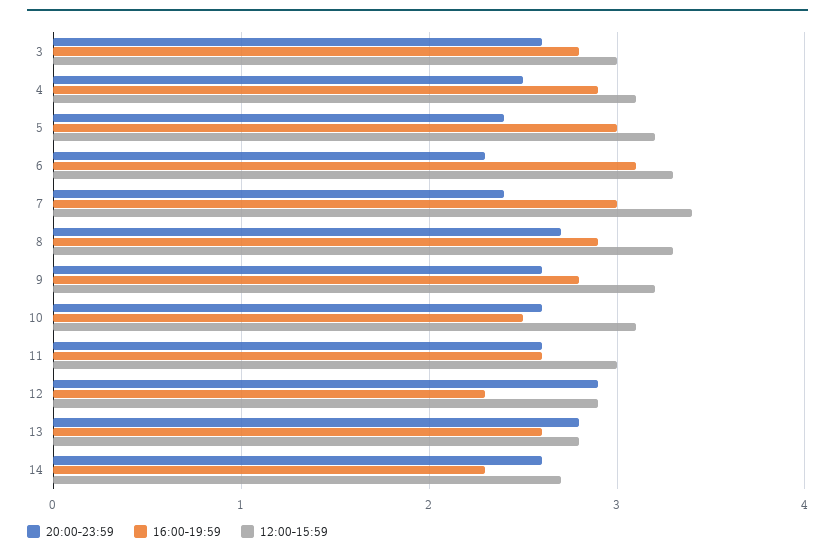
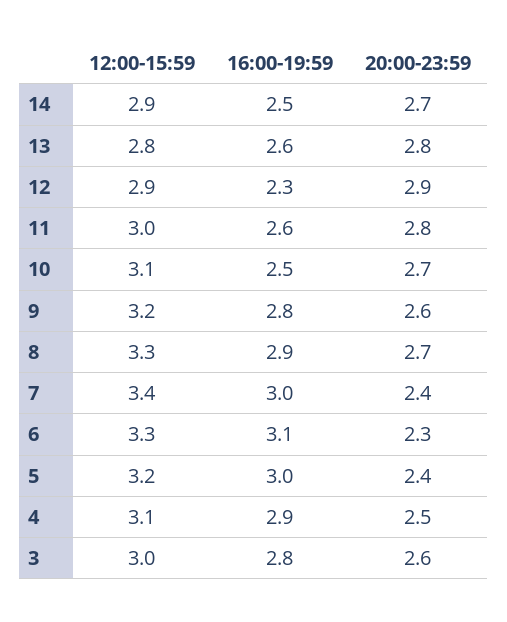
20:00-23:59, 10: 2.6 -> 2.7
20:00-23:59, 11: 2.6 -> 2.8
20:00-23:59, 14: 2.6 -> 2.7
16:00-19:59, 14: 2.3 -> 2.5
12:00-15:59, 14: 2.7 -> 2.9

